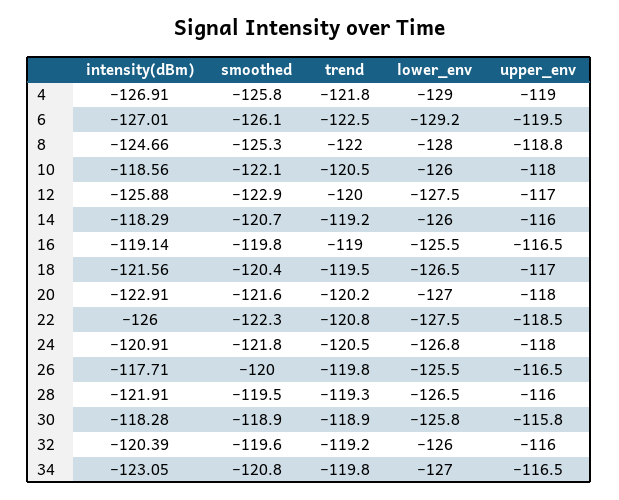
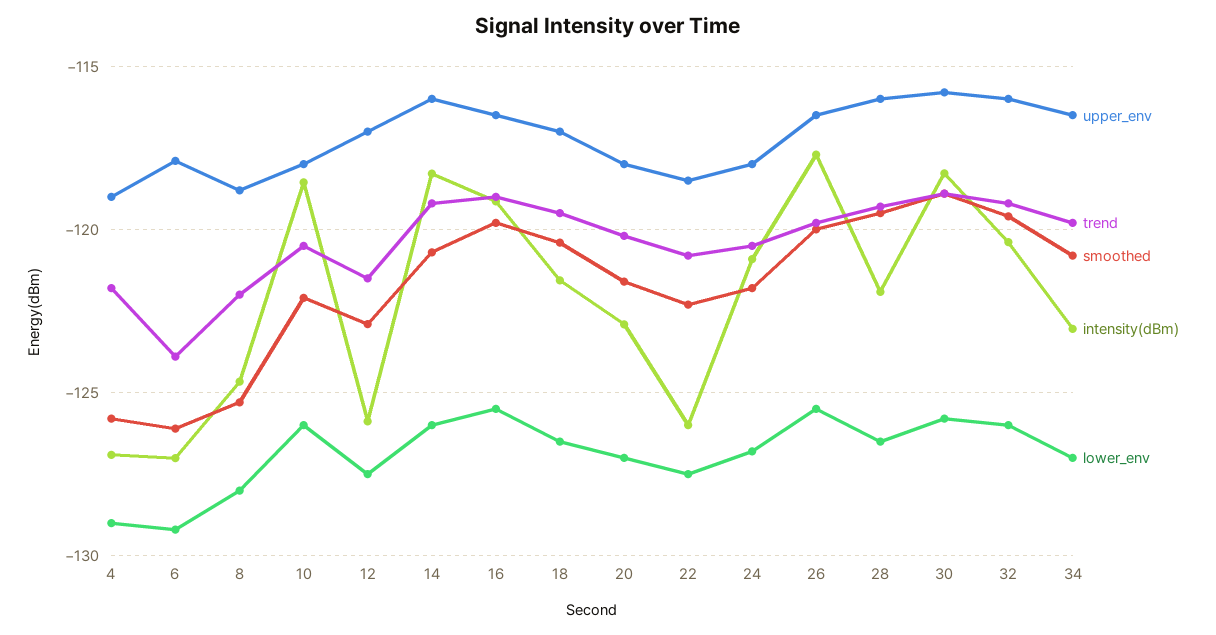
trend, 6: -122.5 -> -124
upper_env, 6: -119.5 -> -118
trend, 12: -120 -> -121.5

